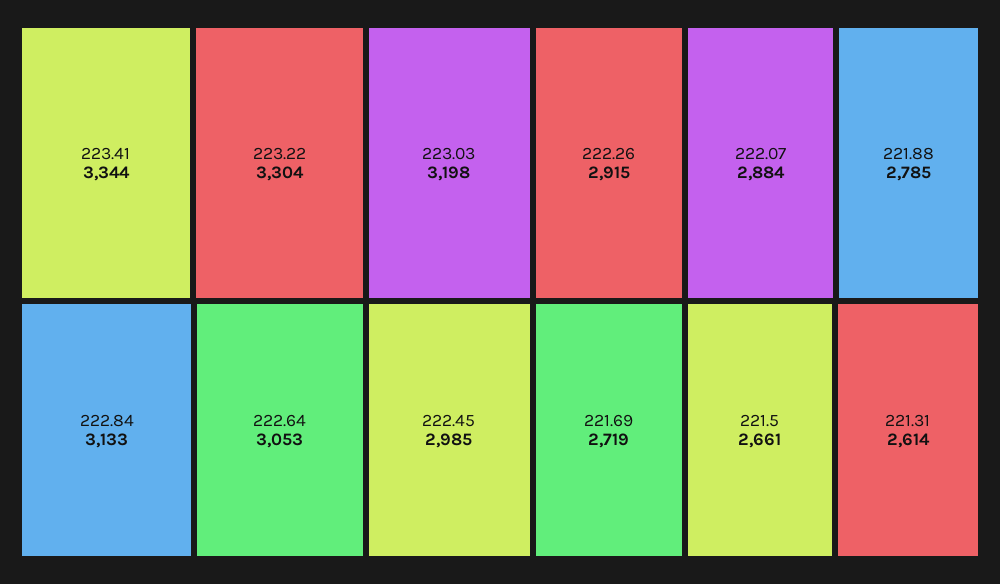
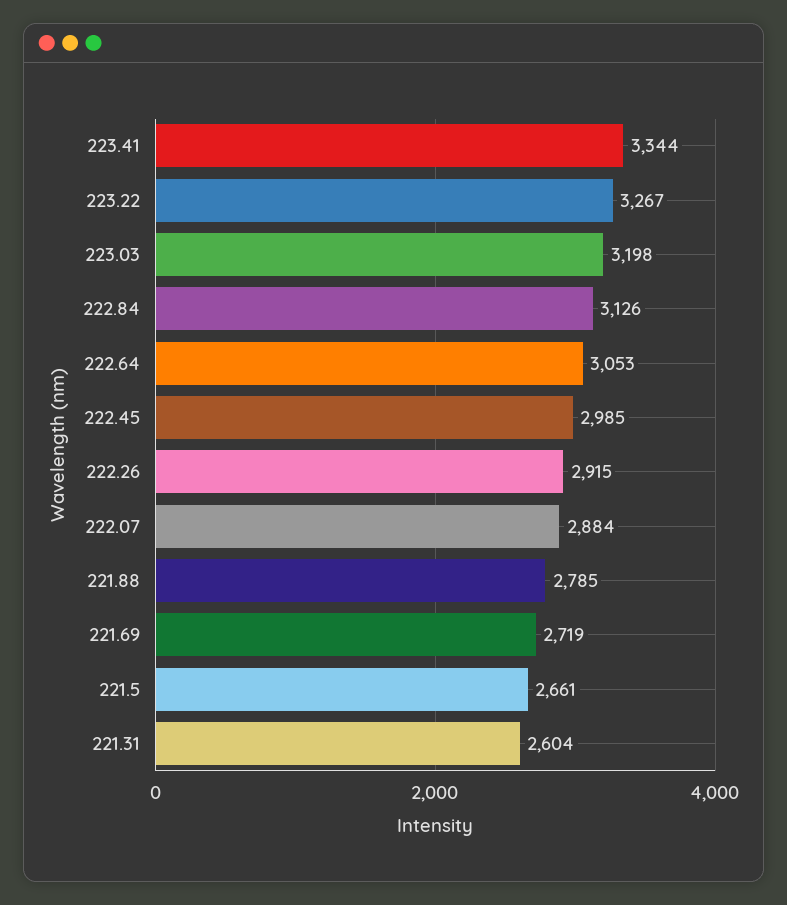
223.22: 3304 -> 3267
222.84: 3133 -> 3126
221.31: 2614 -> 2604

